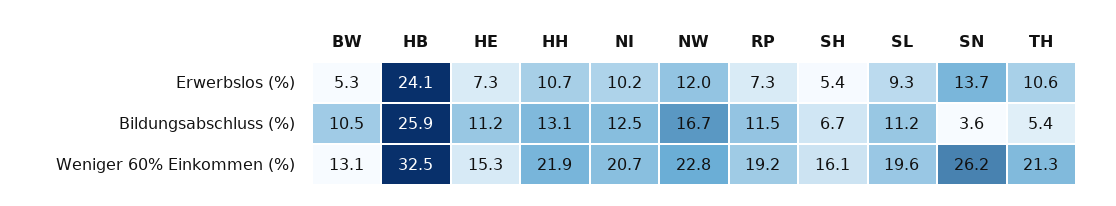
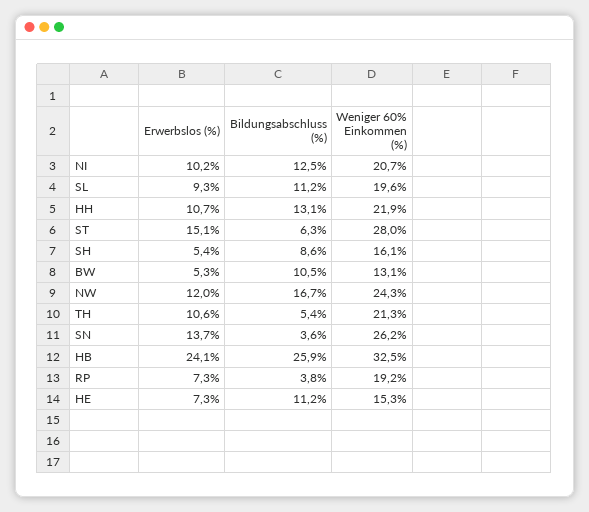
RP, Bildungsabschluss (%): 11.5 -> 3.8
SH, Bildungsabschluss (%): 6.7 -> 8.6
NW, Weniger 60% Einkommen (%): 22.8 -> 24.3
ST, Erwerbslos (%): none -> 15.1
ST, Bildungsabschluss (%): none -> 6.3
ST, Weniger 60% Einkommen (%): none -> 28

